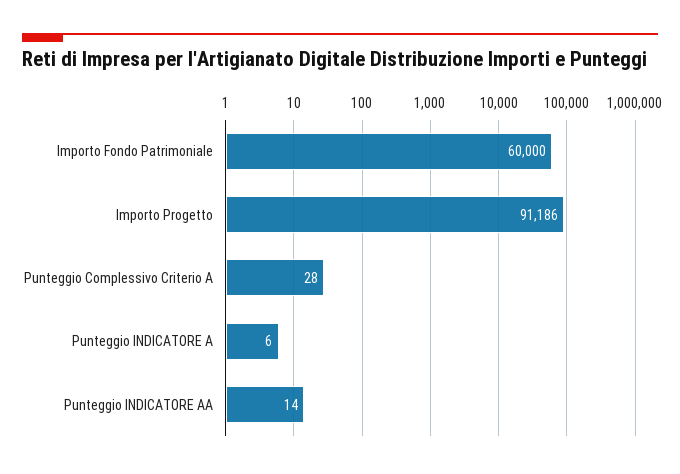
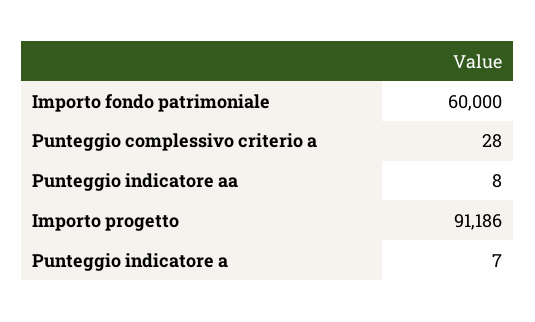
Punteggio INDICATORE A: 6 -> 7
Punteggio INDICATORE AA: 14 -> 8

